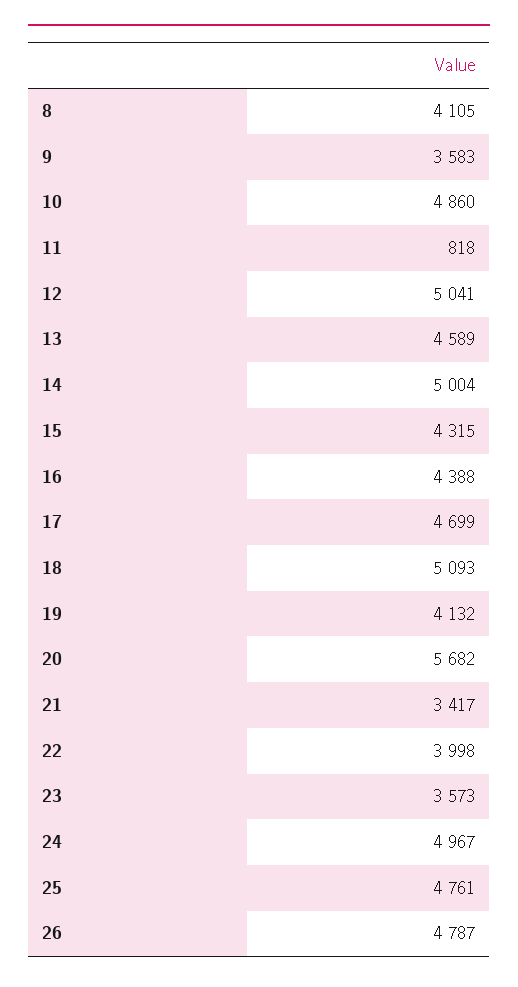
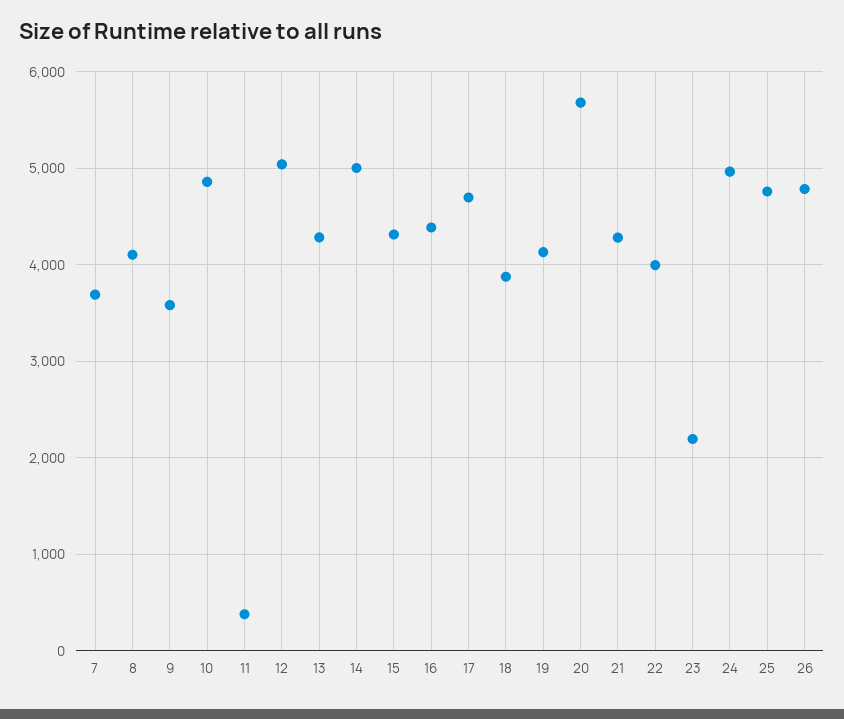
11: 818 -> 400
13: 4589 -> 4300
18: 5093 -> 3900
21: 3417 -> 4300
23: 3573 -> 2200
7: none -> 3700

